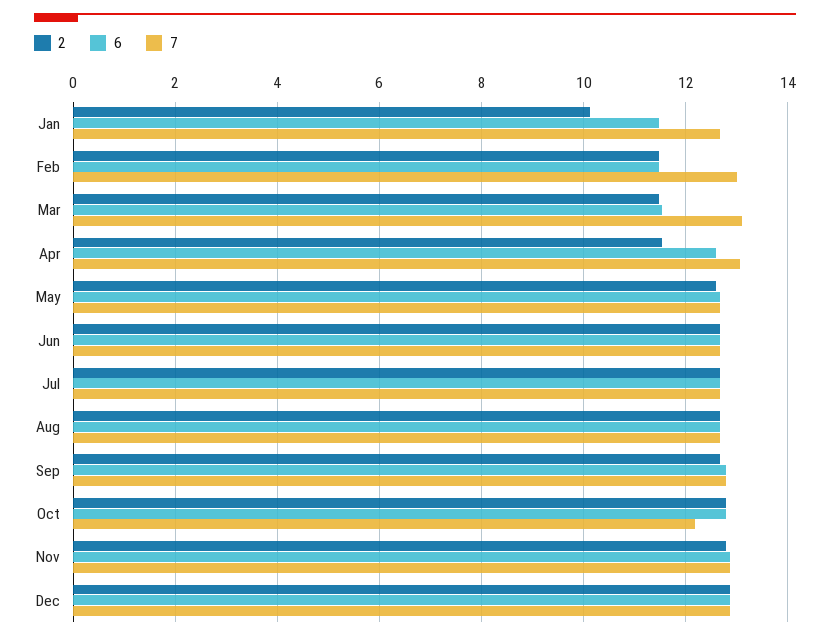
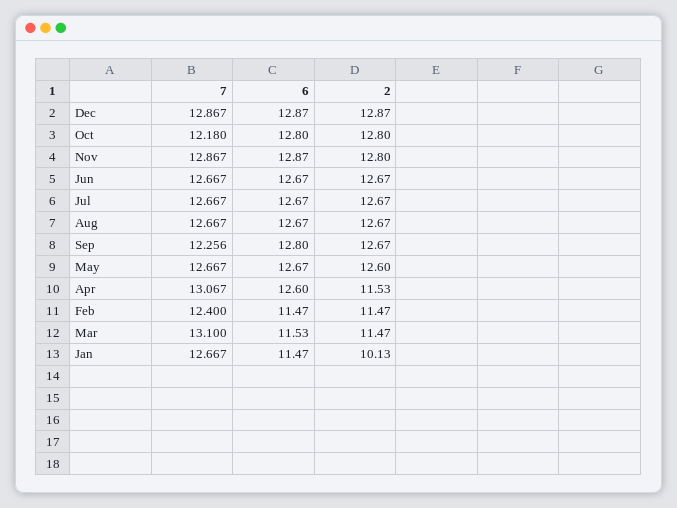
7, Feb: 13 -> 12.4
7, Sep: 12.8 -> 12.256

